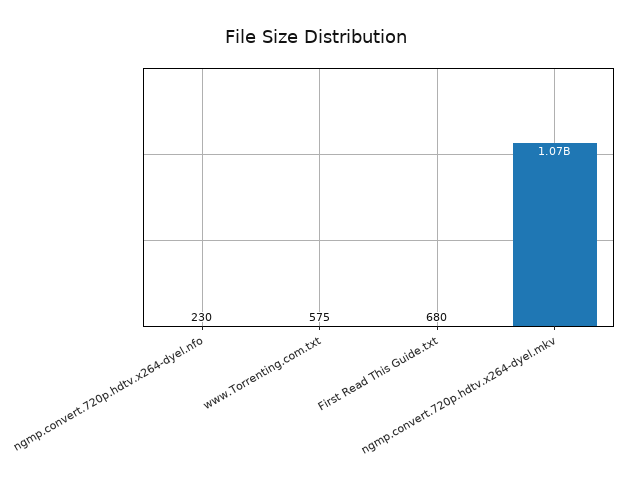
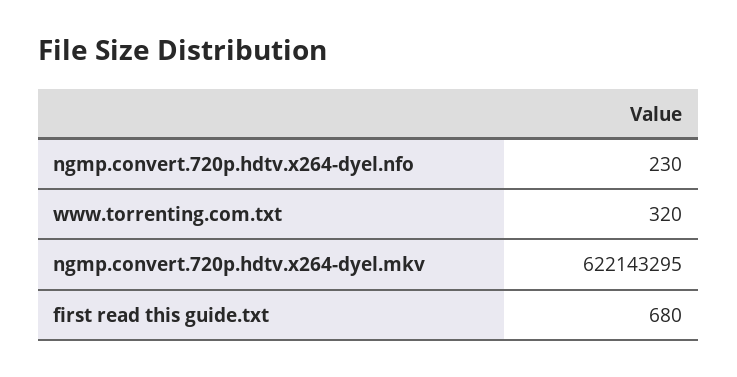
www.Torrenting.com.txt: 575 -> 320
ngmp.convert.720p.hdtv.x264-dyel.mkv: 1070000000 -> 622143295

